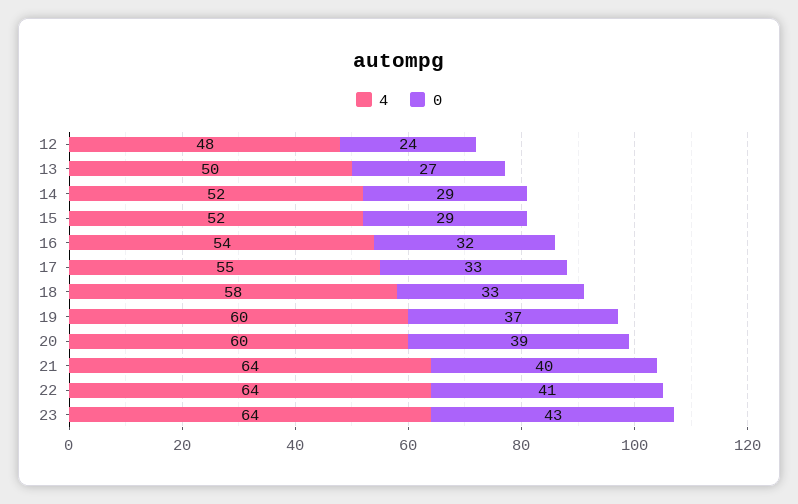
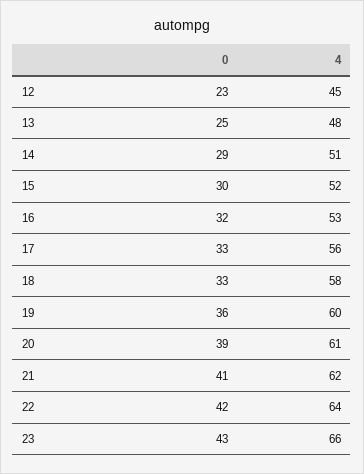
4, 12: 48 -> 45
0, 12: 24 -> 23
4, 13: 50 -> 48
0, 13: 27 -> 25
4, 14: 52 -> 51
0, 15: 29 -> 30
4, 16: 54 -> 53
4, 17: 55 -> 56
0, 19: 37 -> 36
4, 20: 60 -> 61
4, 21: 64 -> 62
0, 21: 40 -> 41
0, 22: 41 -> 42
4, 23: 64 -> 66

